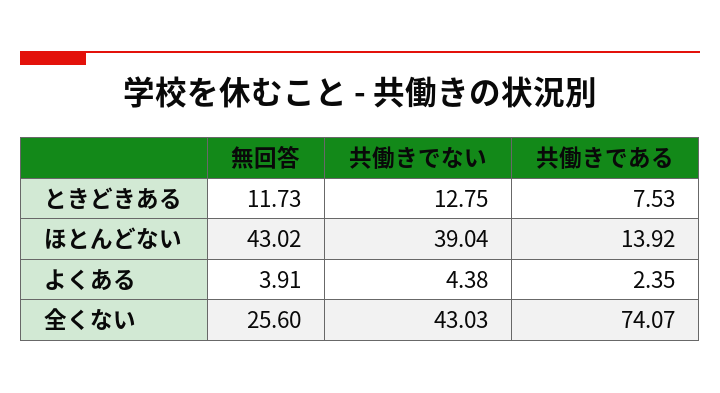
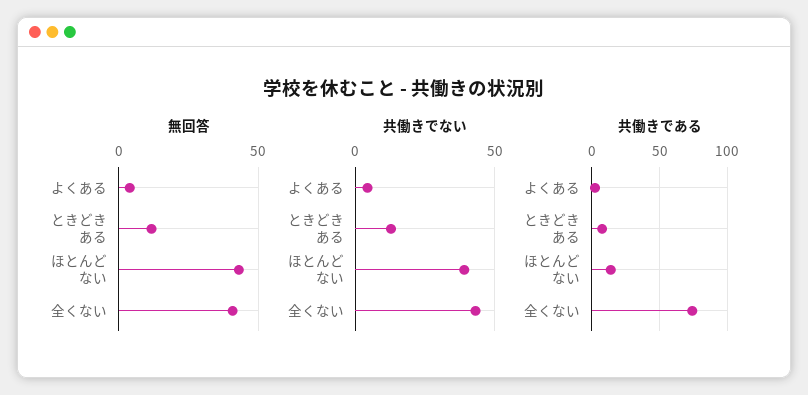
無回答, 全くない: 25.6 -> 40

